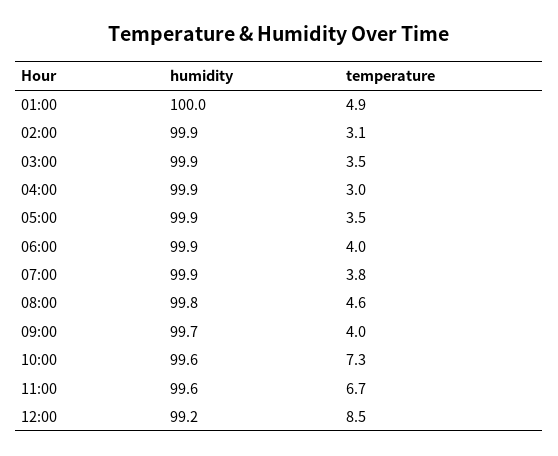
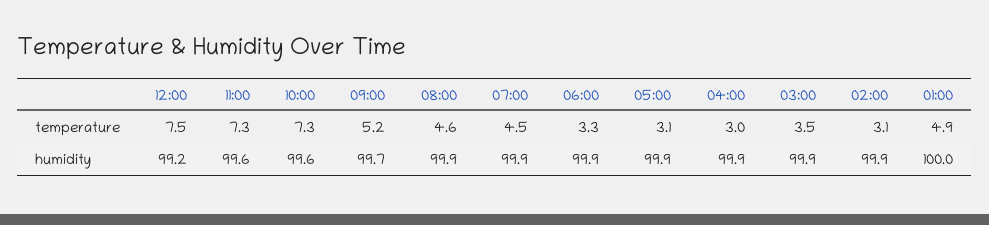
temperature, 05:00: 3.5 -> 3.1
temperature, 06:00: 4 -> 3.3
temperature, 07:00: 3.8 -> 4.5
humidity, 08:00: 99.8 -> 99.9
temperature, 09:00: 4 -> 5.2
temperature, 11:00: 6.7 -> 7.3
temperature, 12:00: 8.5 -> 7.5

